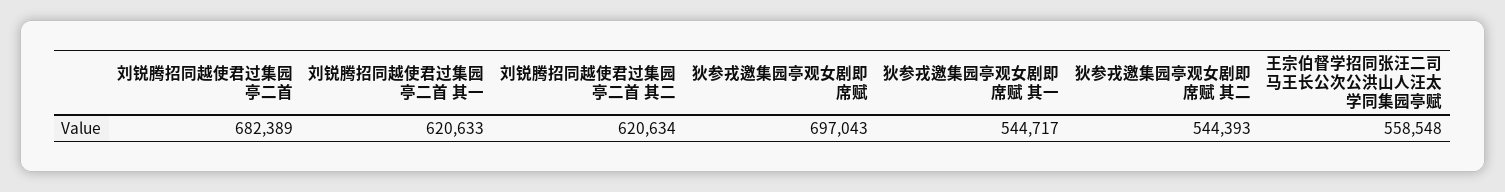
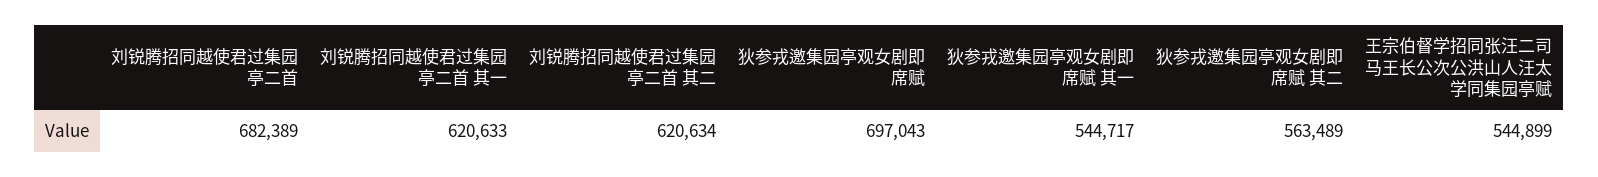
狄参戎邀集园亭观女剧即席赋 其二: 544393 -> 563489
王宗伯督学招同张汪二司马王长公次公洪山人汪太学同集园亭赋: 558548 -> 544899

